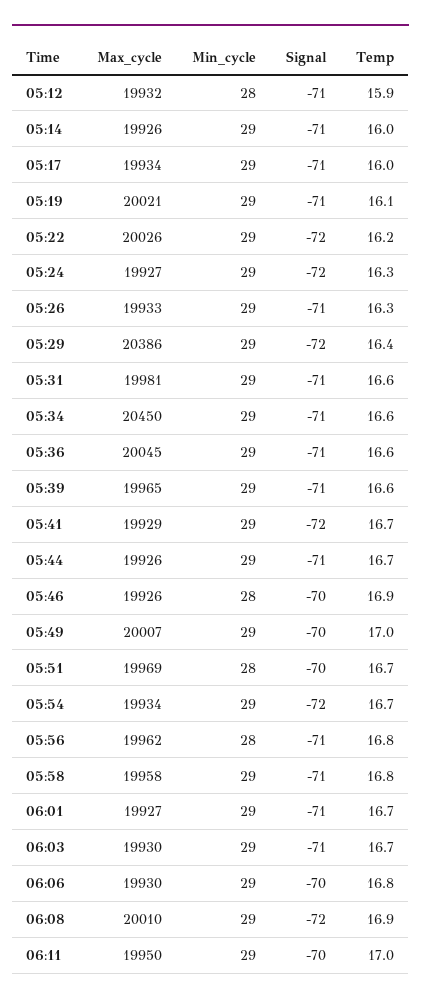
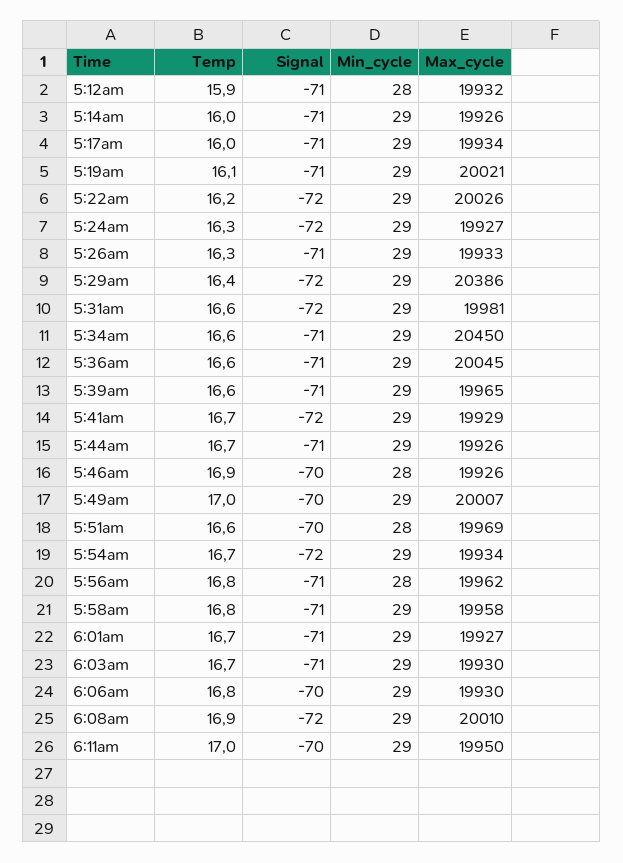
Signal, 05:31: -71 -> -72
Temp, 05:51: 16.7 -> 16.6

